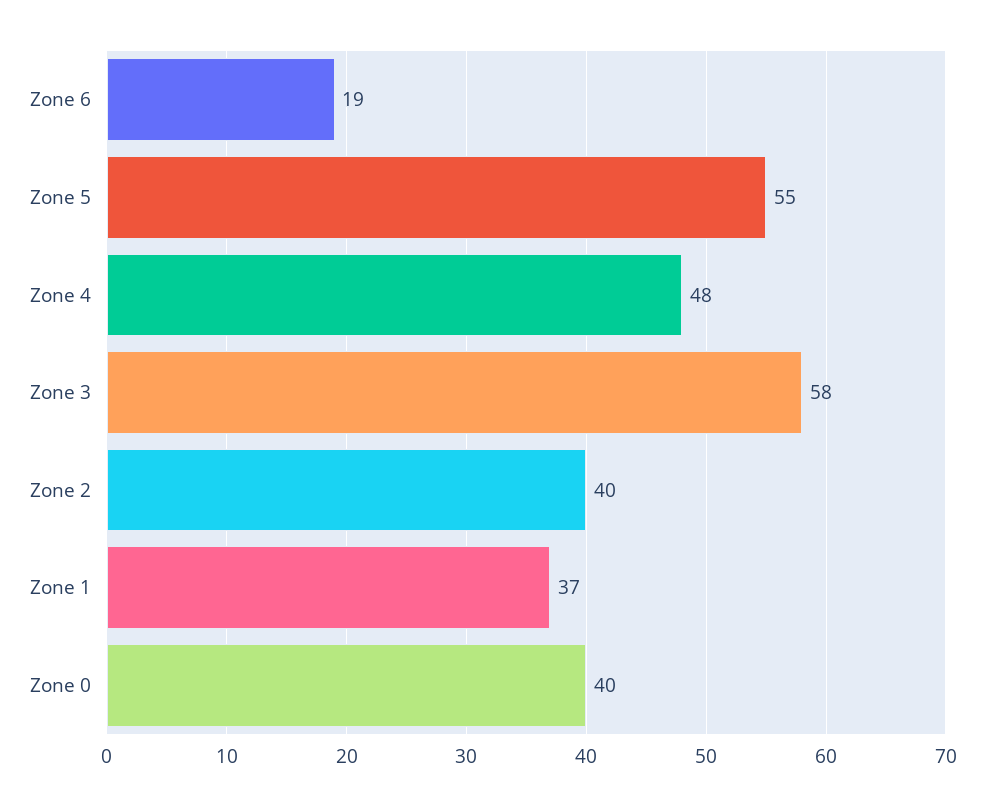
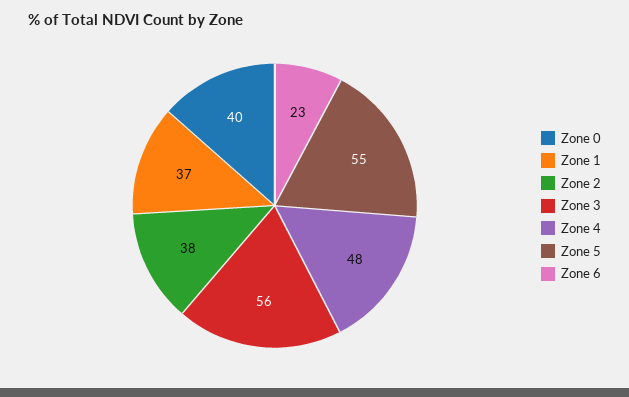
Zone 6: 19 -> 23
Zone 3: 58 -> 56
Zone 2: 40 -> 38

